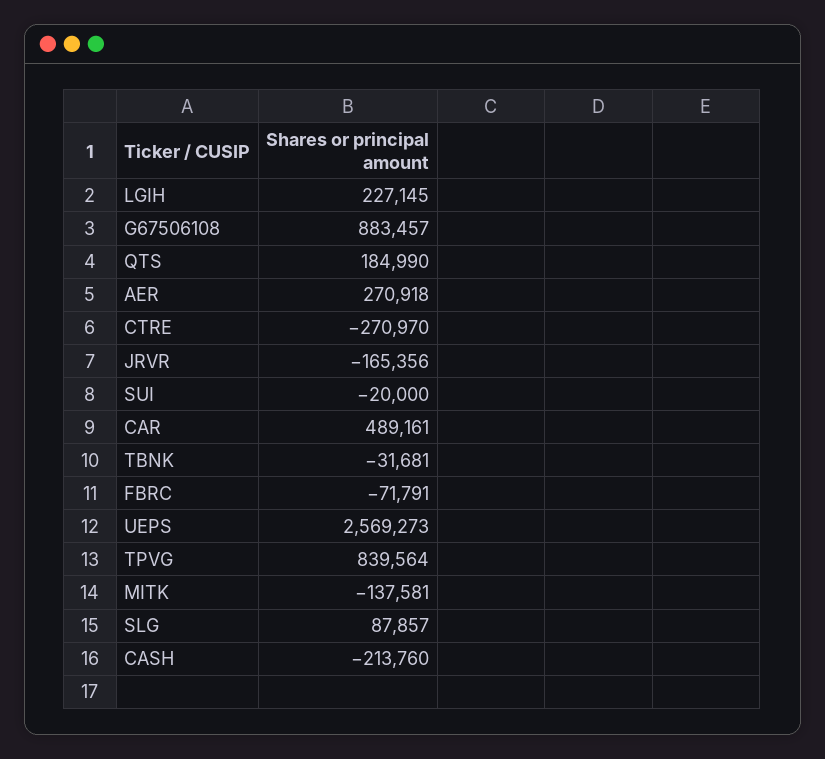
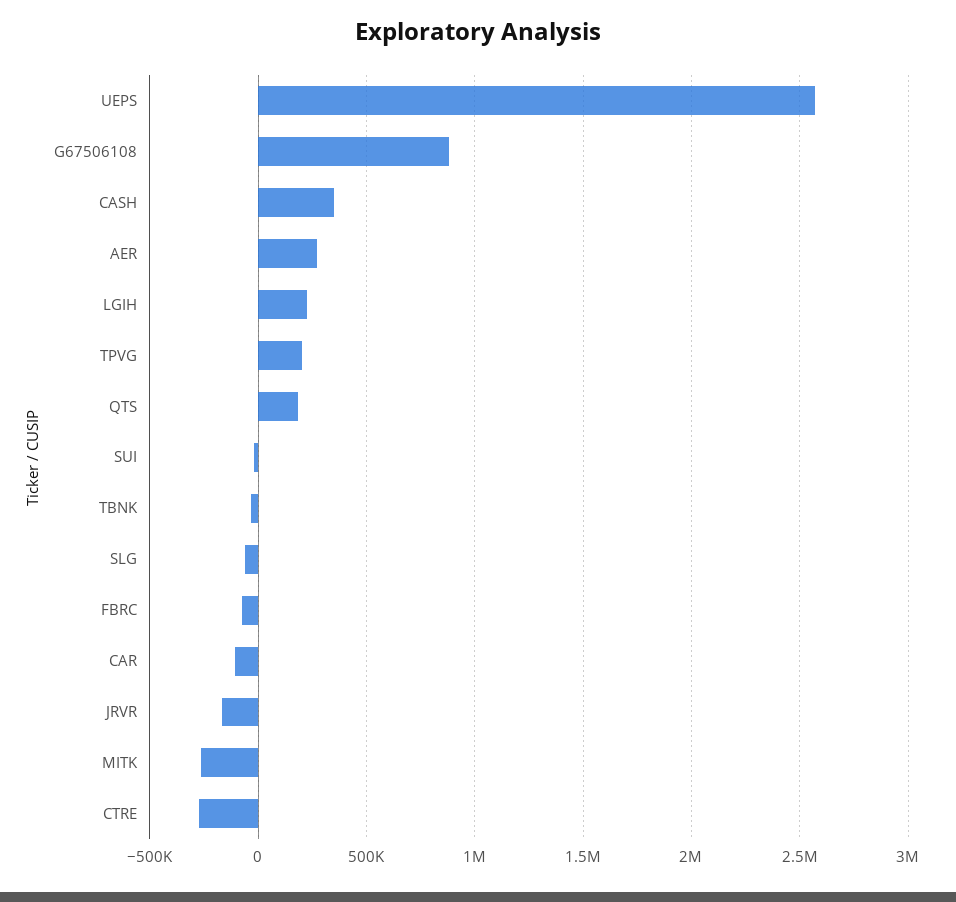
CAR: 489161 -> -100000
TPVG: 839564 -> 200000
MITK: -137581 -> -250000
SLG: 87857 -> -50000
CASH: -213760 -> 350000

